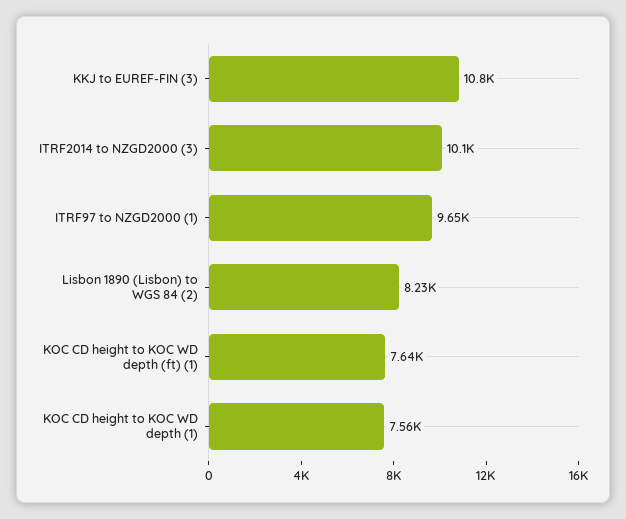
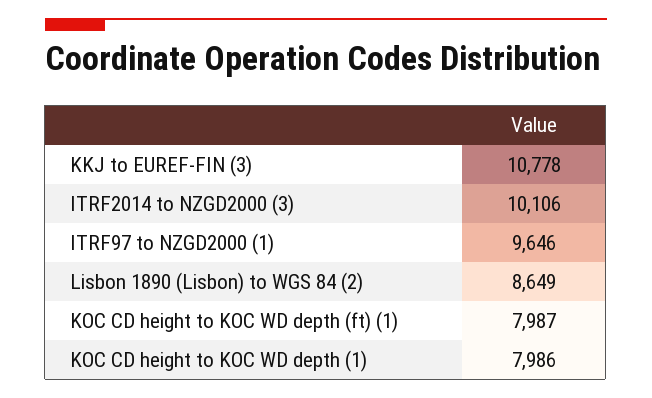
Lisbon 1890 (Lisbon) to WGS 84 (2): 8230 -> 8649
KOC CD height to KOC WD depth (ft) (1): 7640 -> 7987
KOC CD height to KOC WD depth (1): 7560 -> 7986

